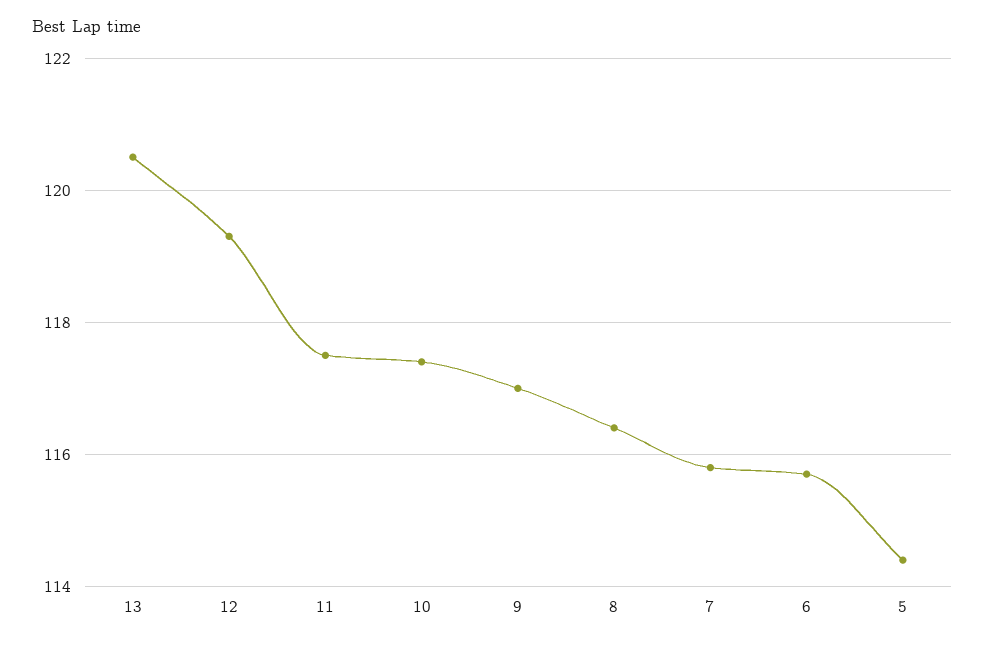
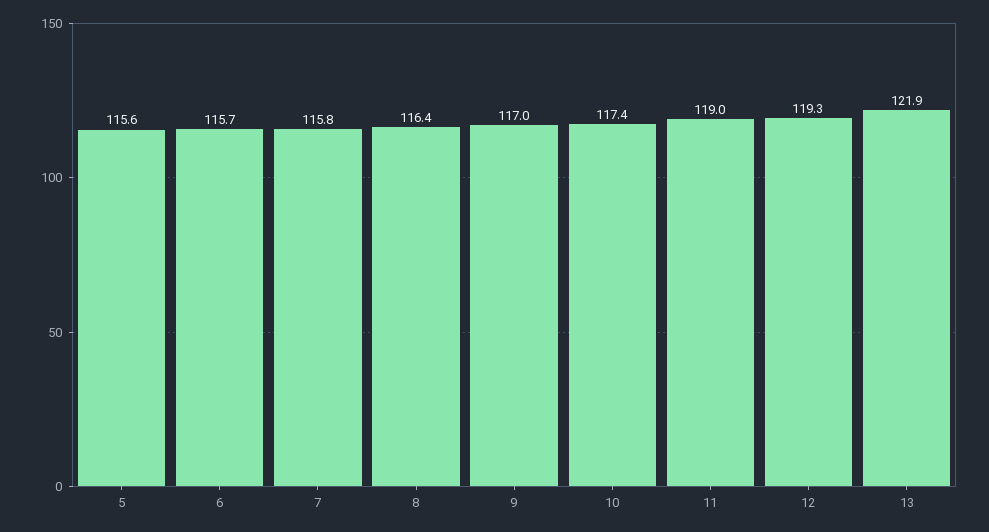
13: 120.5 -> 121.9
11: 117.5 -> 119
5: 114.5 -> 115.6

